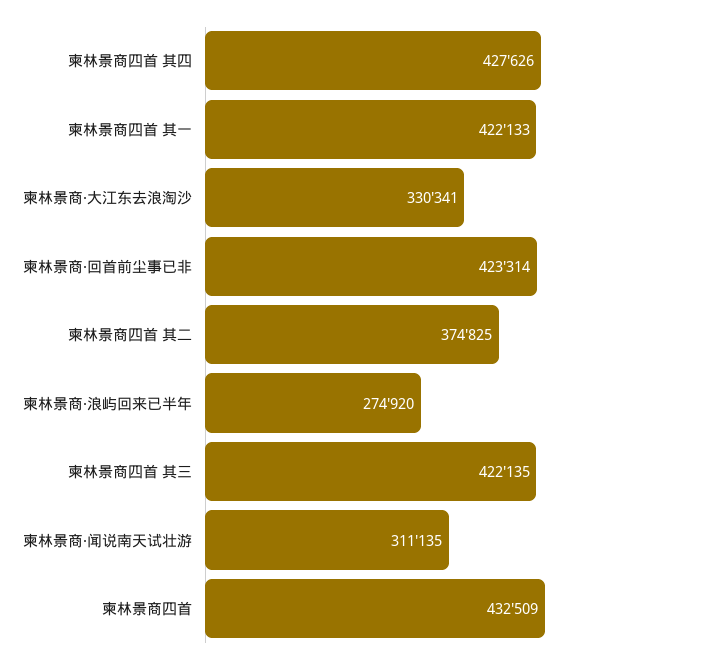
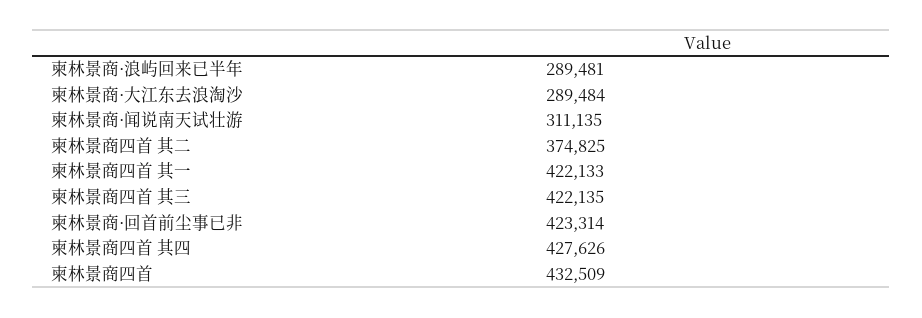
柬林景商·大江东去浪淘沙: 330341 -> 289484
柬林景商·浪屿回来已半年: 274920 -> 289481

